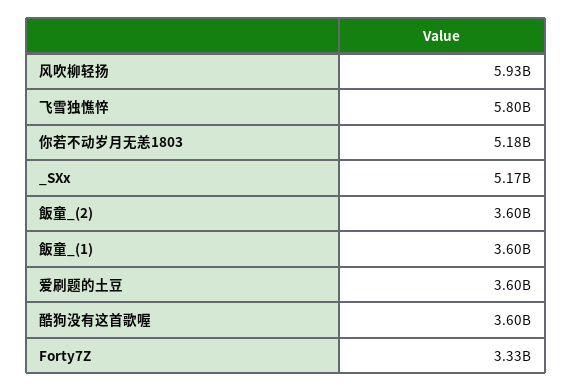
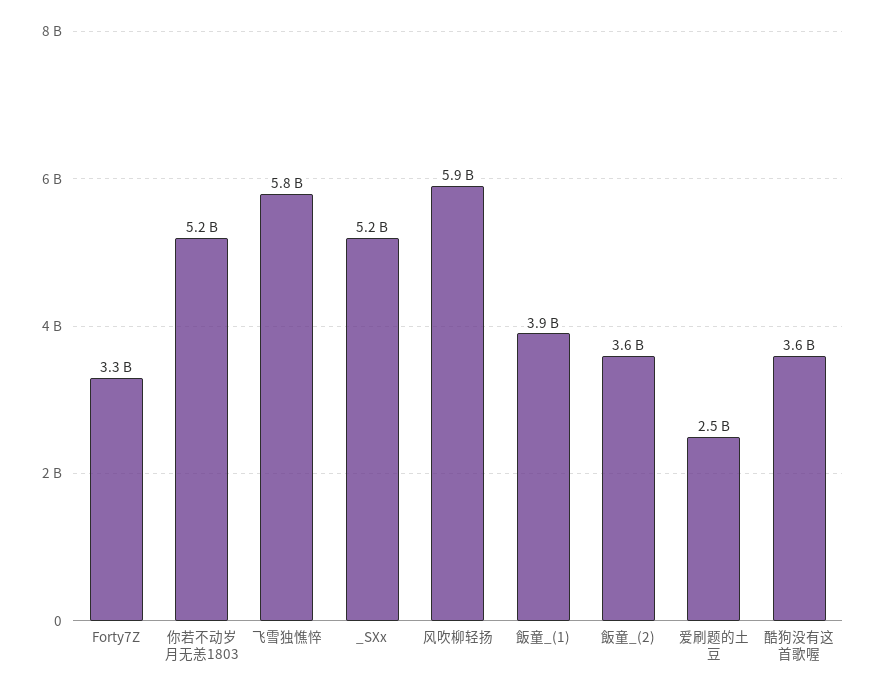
飯童_(1): 3600000000 -> 3900000000
爱刷题的土豆: 3600000000 -> 2500000000

